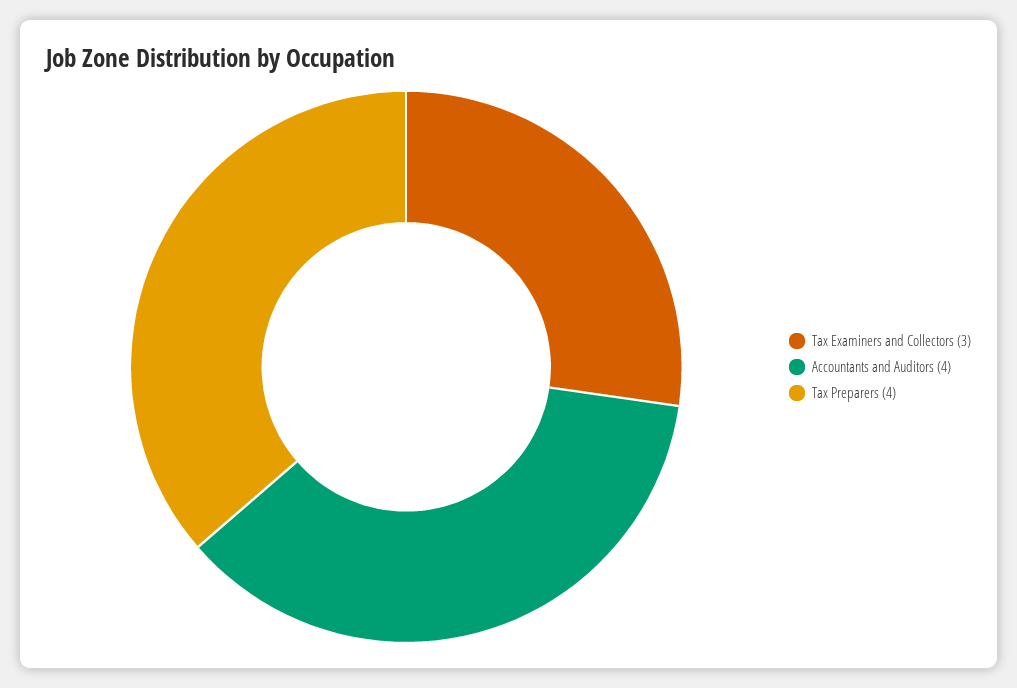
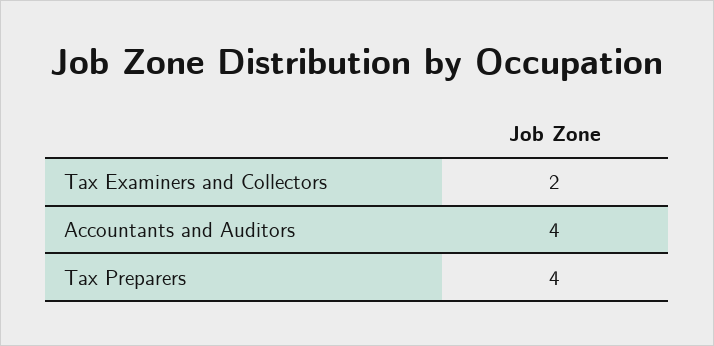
Tax Examiners and Collectors: 3 -> 2

